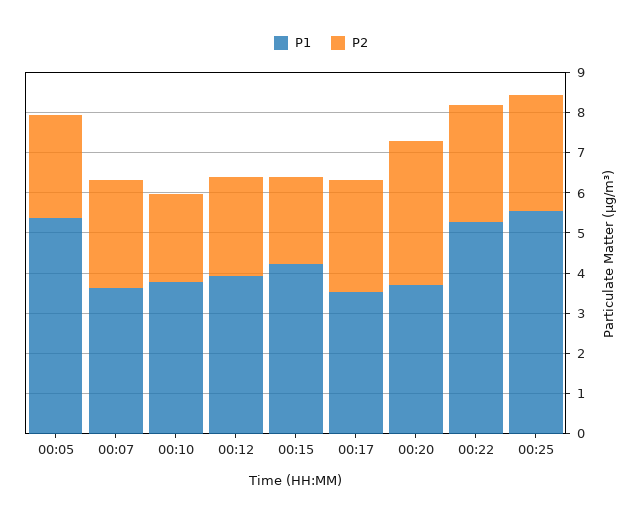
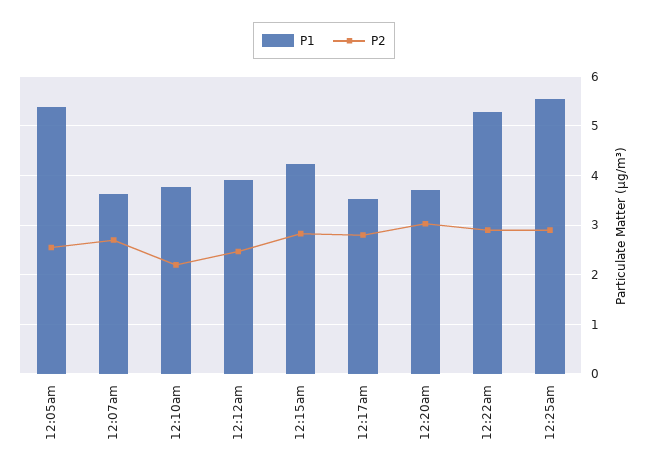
P2, 00:15: 2.2 -> 2.8
P2, 00:20: 3.6 -> 3

